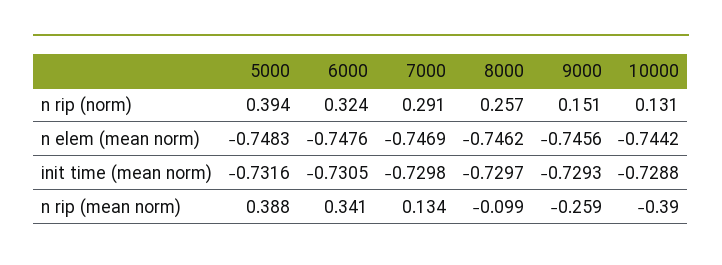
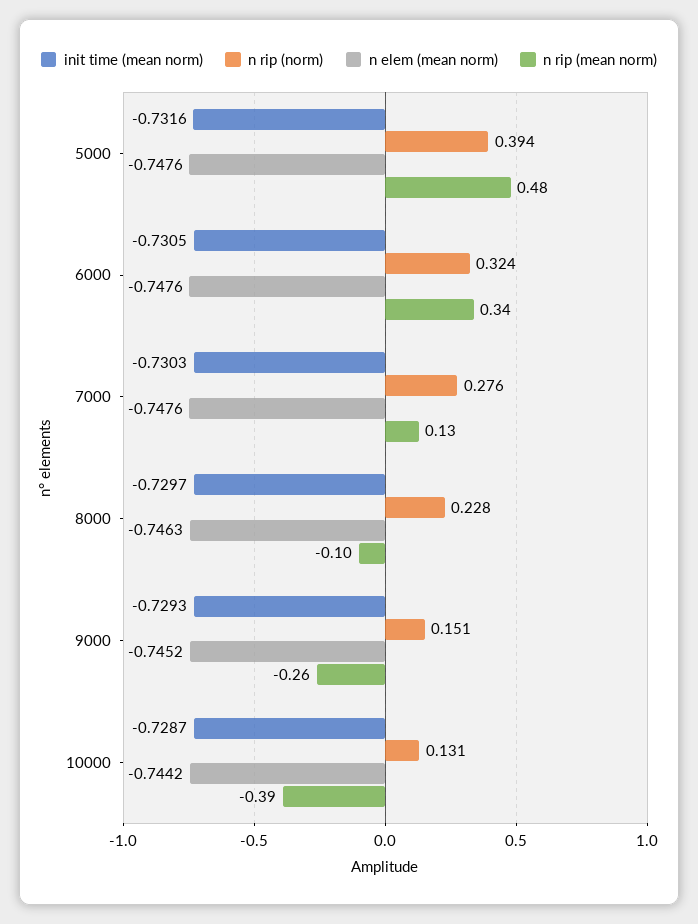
n rip (norm), 7000: 0.291 -> 0.276
n rip (norm), 8000: 0.257 -> 0.228
n elem (mean norm), 5000: -0.7483 -> -0.7476
n elem (mean norm), 7000: -0.7469 -> -0.7476
n elem (mean norm), 8000: -0.7462 -> -0.7463
n elem (mean norm), 9000: -0.7456 -> -0.7452
init time (mean norm), 7000: -0.7298 -> -0.7303
init time (mean norm), 10000: -0.7288 -> -0.7287
n rip (mean norm), 5000: 0.388 -> 0.48

